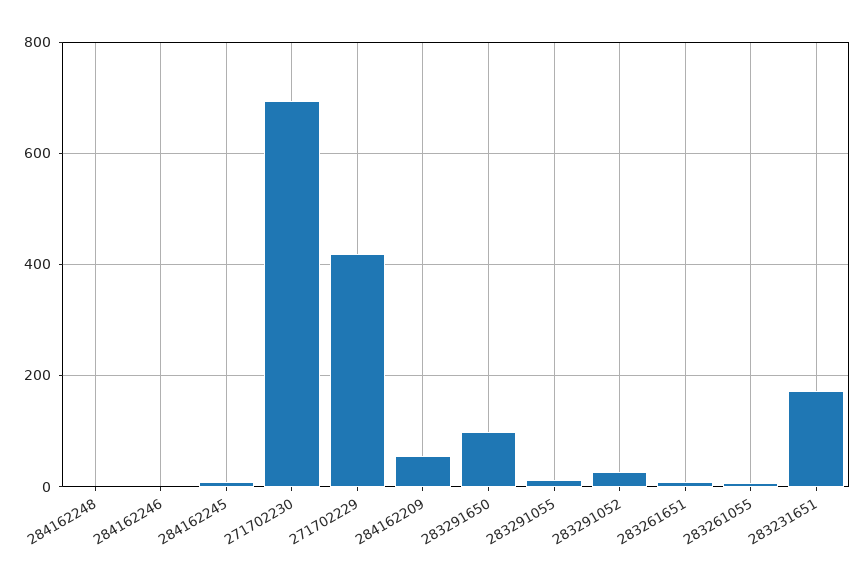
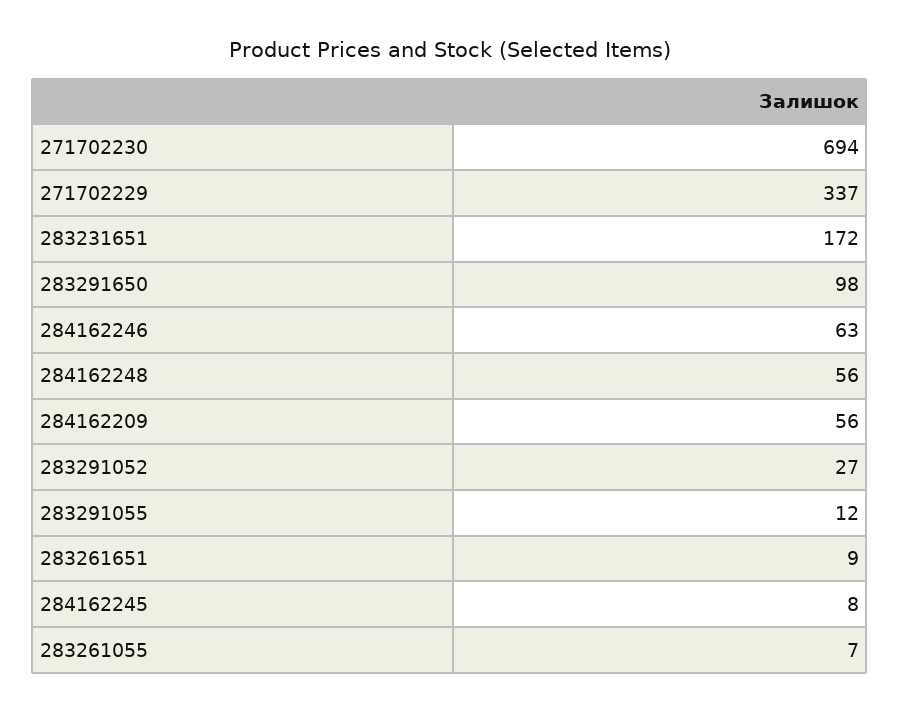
284162248: 0 -> 56
284162246: 0 -> 63
271702229: 420 -> 337

